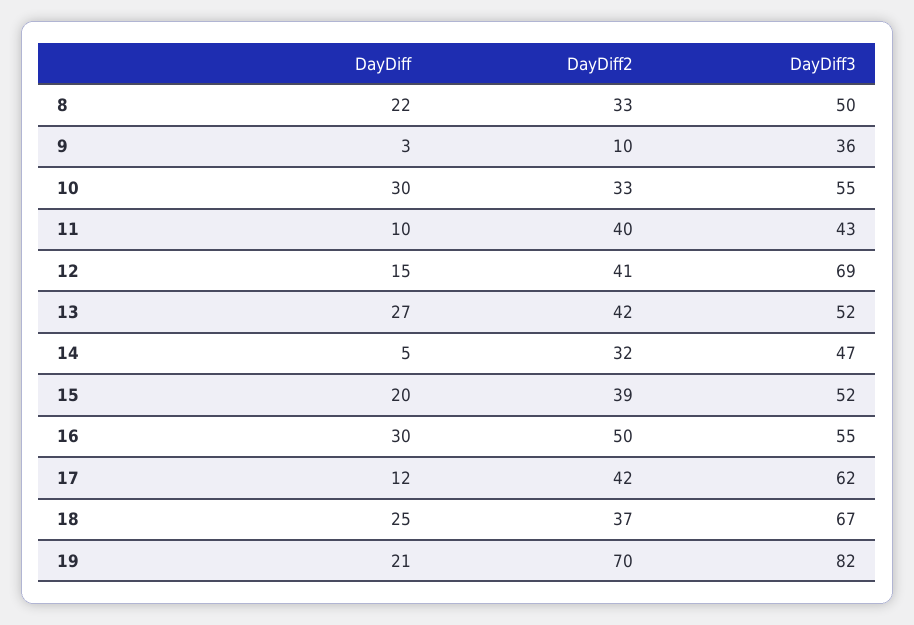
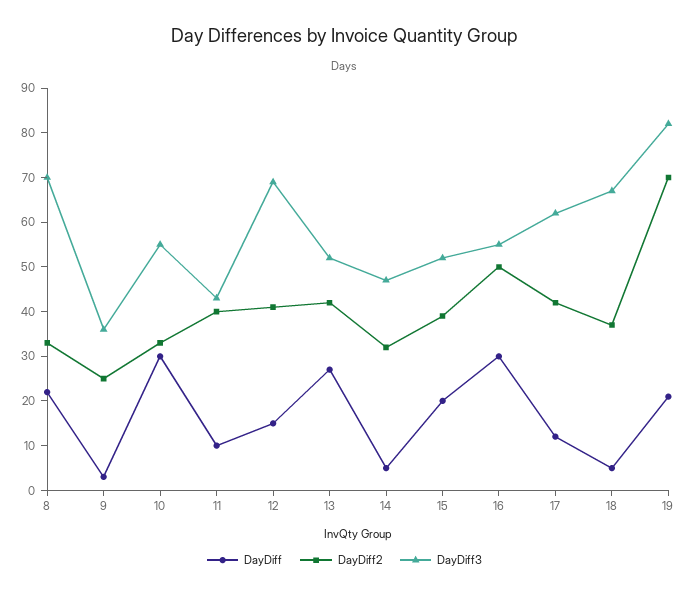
DayDiff3, 8: 50 -> 70
DayDiff2, 9: 10 -> 25
DayDiff, 18: 25 -> 5

